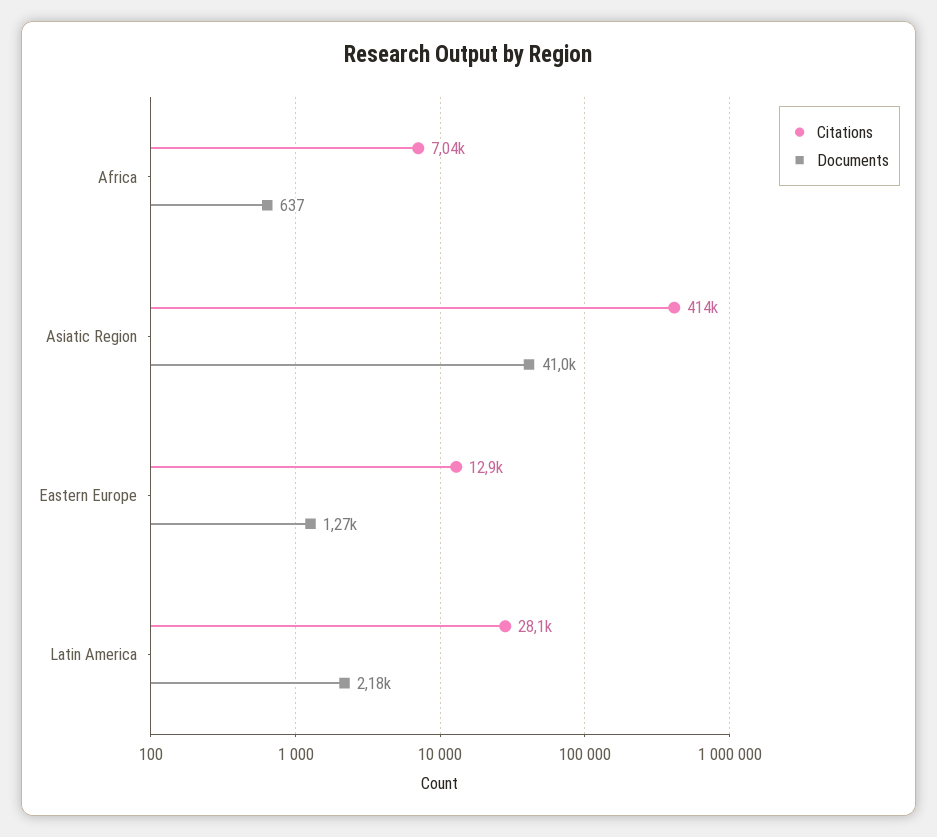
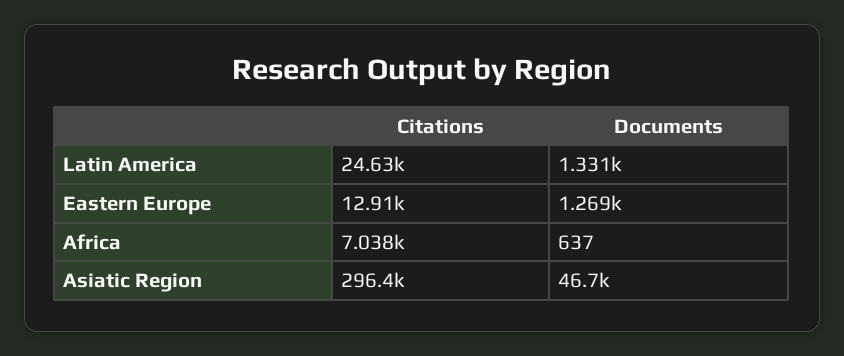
Citations, Asiatic Region: 414000 -> 296400
Documents, Asiatic Region: 41000 -> 46700
Citations, Latin America: 28100 -> 24630
Documents, Latin America: 2180 -> 1331

